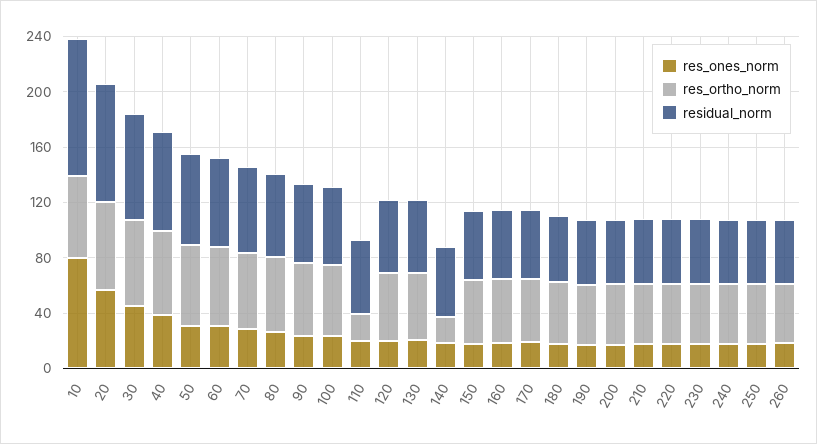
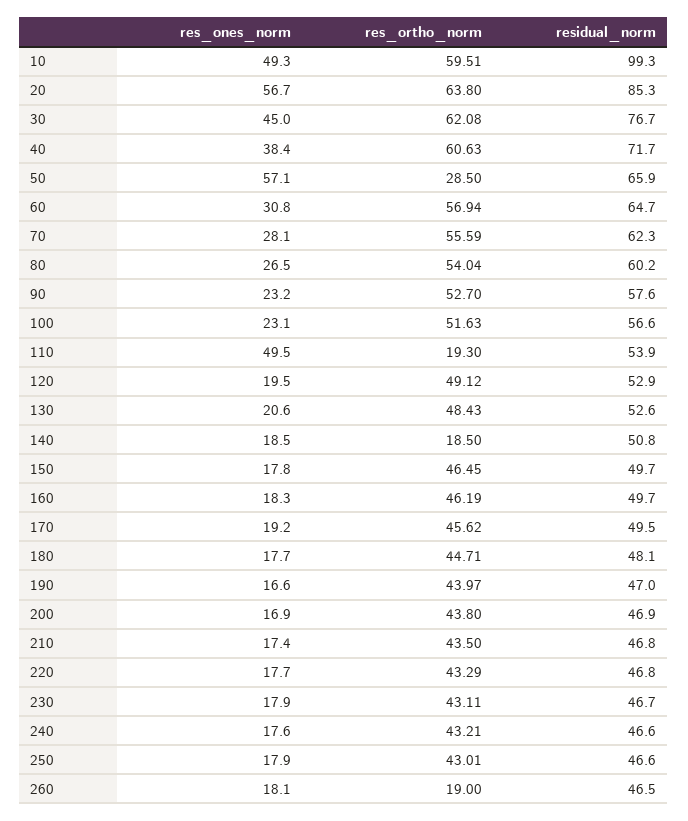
res_ones_norm, 10: 80 -> 49.3
res_ones_norm, 50: 30 -> 57.1
res_ortho_norm, 50: 60 -> 28.5
res_ones_norm, 110: 20 -> 49.5
res_ortho_norm, 260: 40 -> 19

